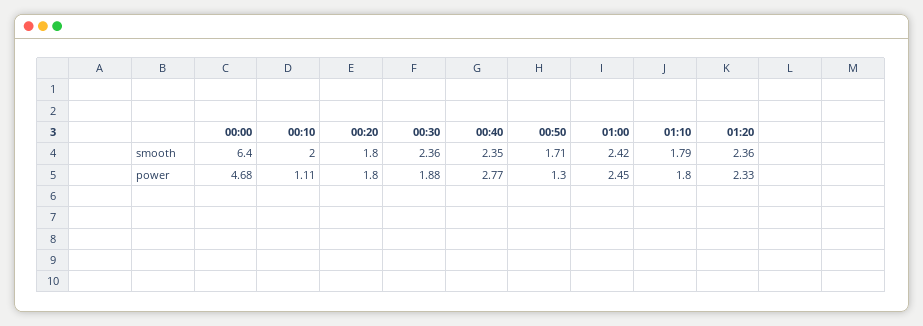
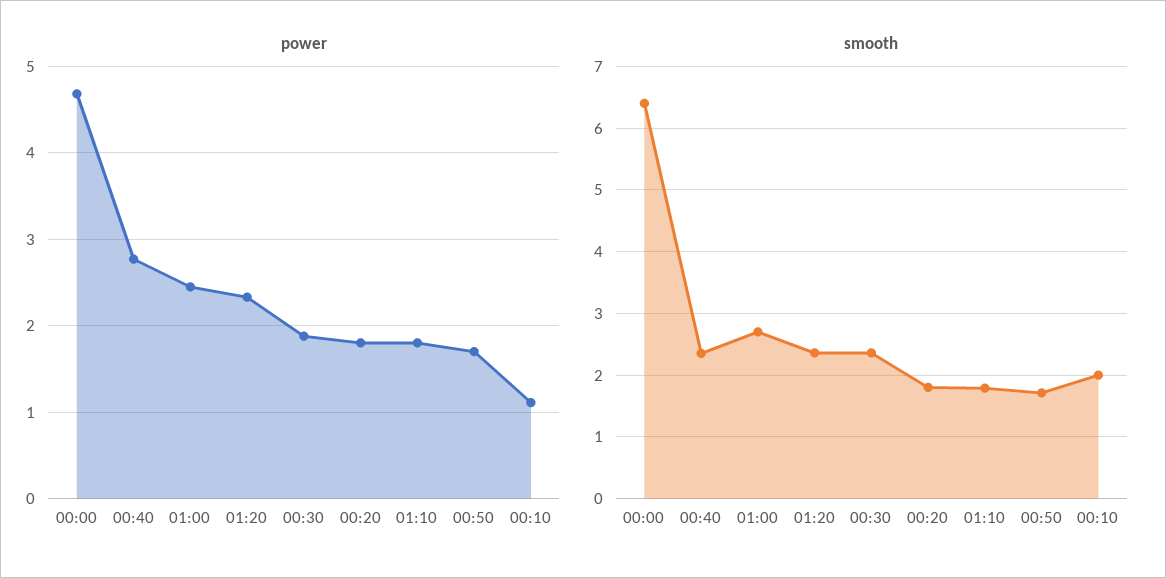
smooth, 01:00: 2.42 -> 2.7
power, 00:50: 1.3 -> 1.7

